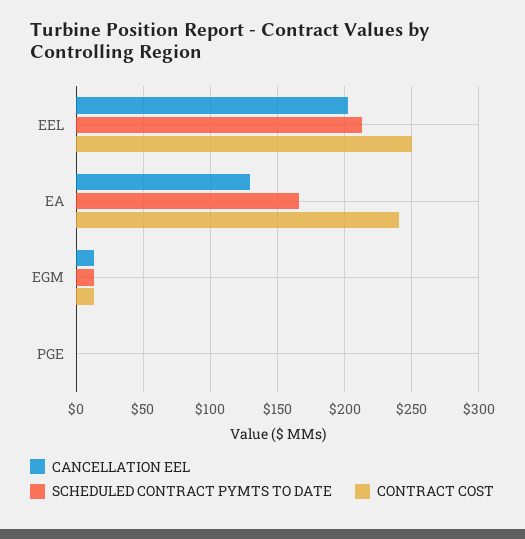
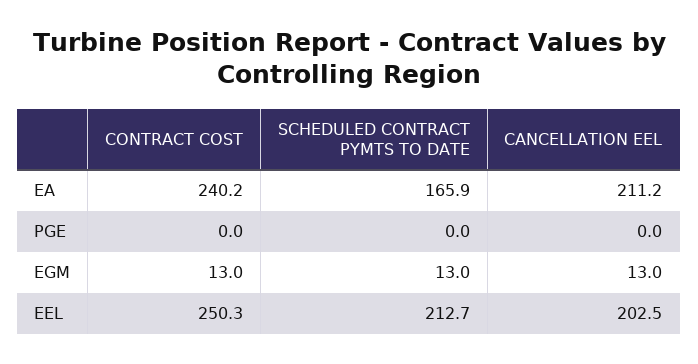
CANCELLATION EEL, EA: 130 -> 211.2

